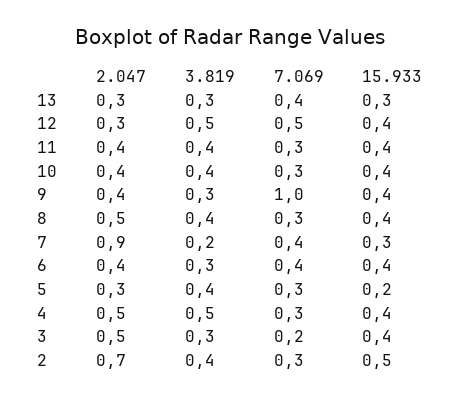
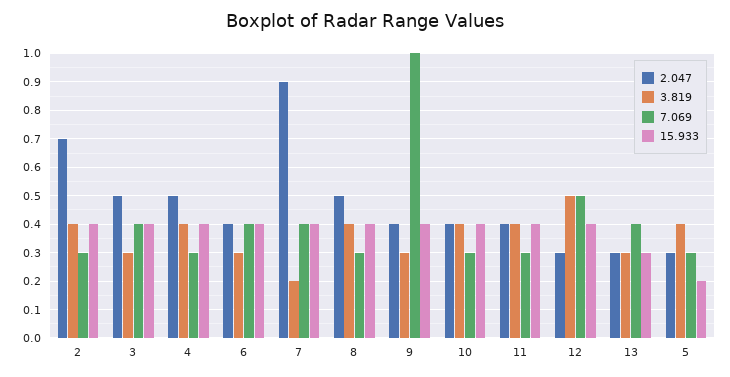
15.933, 7: 0.3 -> 0.4
3.819, 4: 0.5 -> 0.4
7.069, 3: 0.2 -> 0.4
15.933, 2: 0.5 -> 0.4

